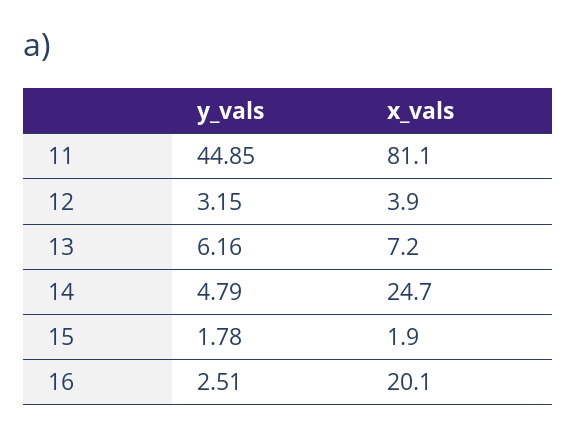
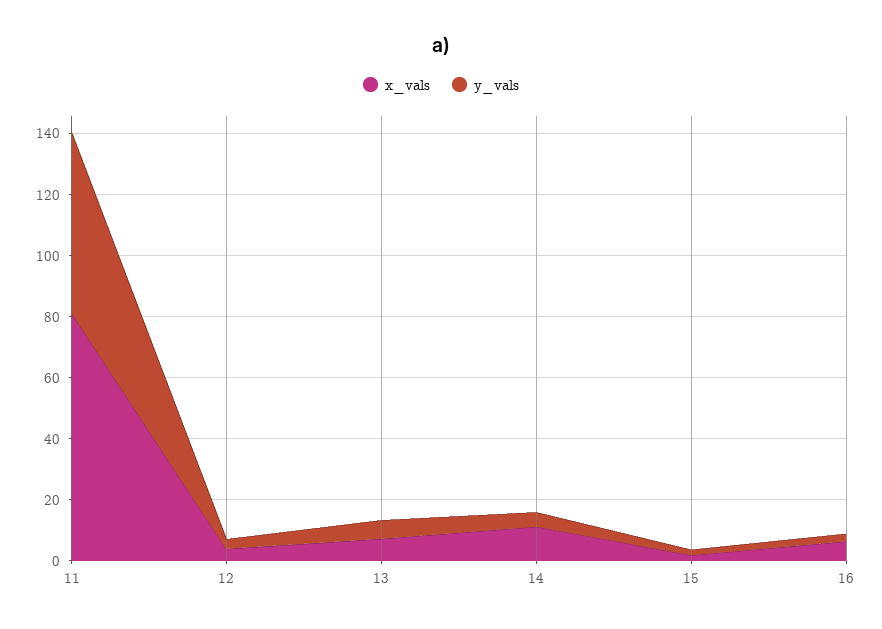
y_vals, 11: 44.85 -> 60
x_vals, 14: 24.7 -> 10
x_vals, 16: 20.1 -> 5

